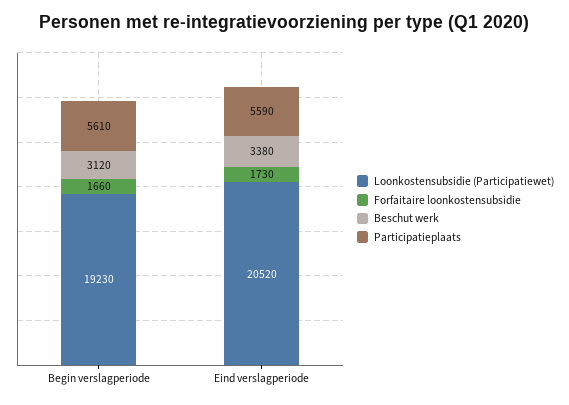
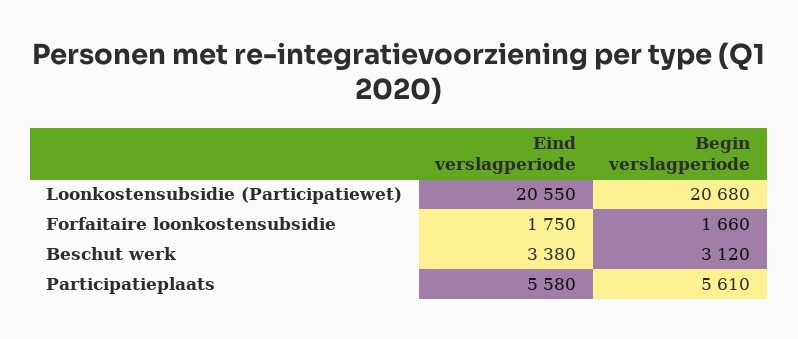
Loonkostensubsidie (Participatiewet), Begin verslagperiode: 19230 -> 20680
Loonkostensubsidie (Participatiewet), Eind verslagperiode: 20520 -> 20550
Forfaitaire loonkostensubsidie, Eind verslagperiode: 1730 -> 1750
Participatieplaats, Eind verslagperiode: 5590 -> 5580

